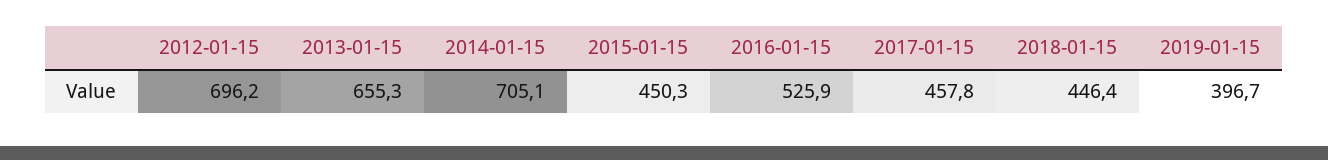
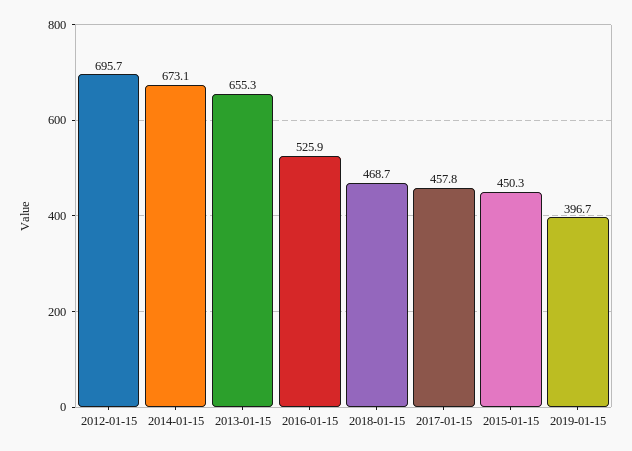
2012-01-15: 696.2 -> 695.7
2014-01-15: 705.1 -> 673.1
2018-01-15: 446.4 -> 468.7

